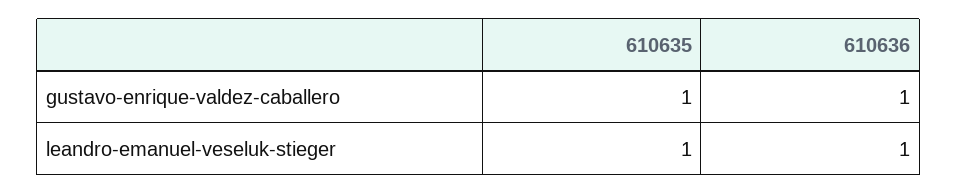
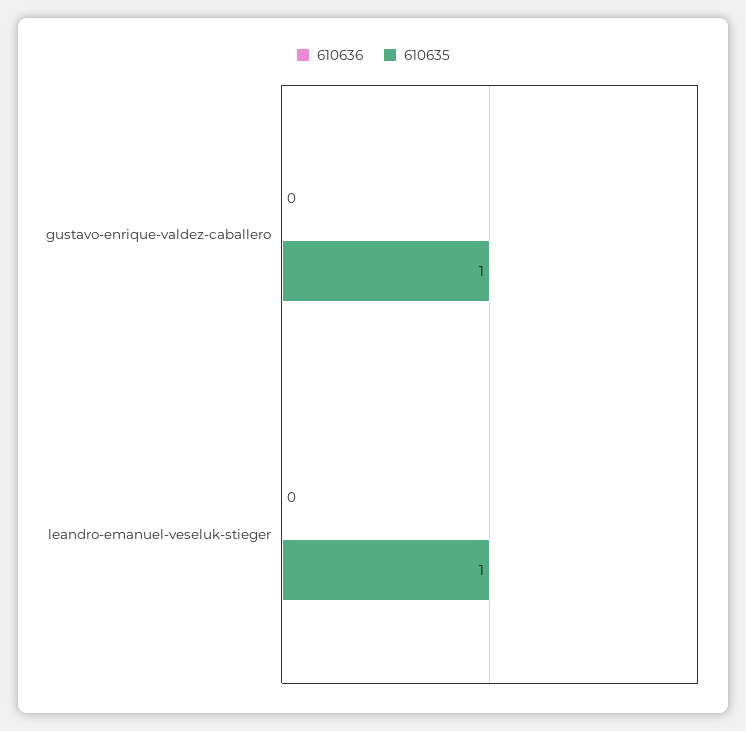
610636, gustavo-enrique-valdez-caballero: 1 -> 0
610636, leandro-emanuel-veseluk-stieger: 1 -> 0

